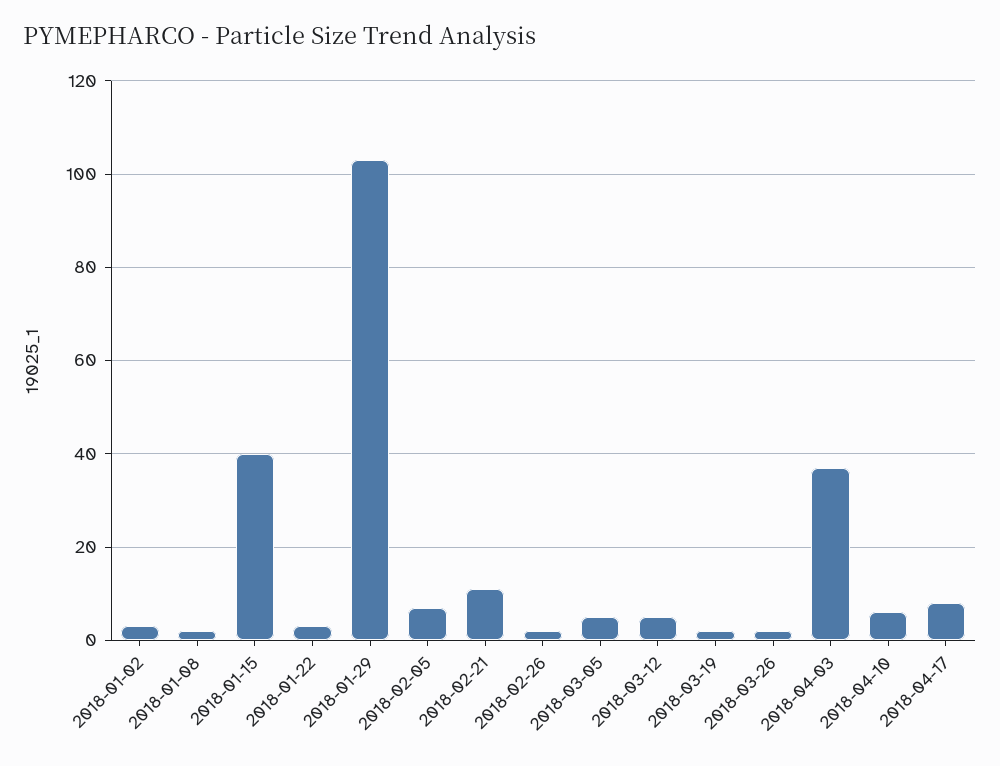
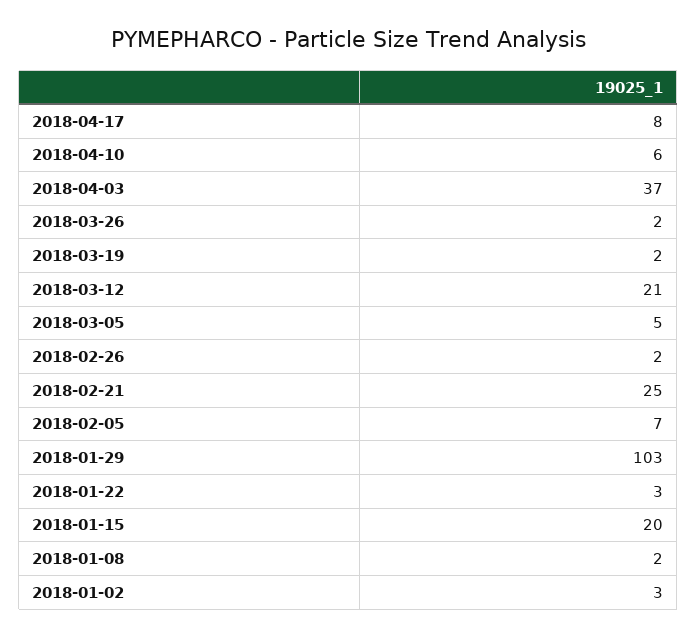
2018-01-15: 40 -> 20
2018-02-21: 10 -> 25
2018-03-12: 5 -> 21

